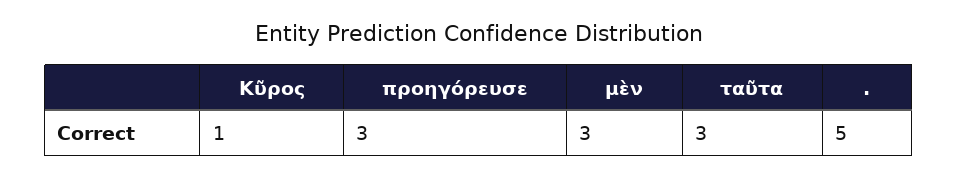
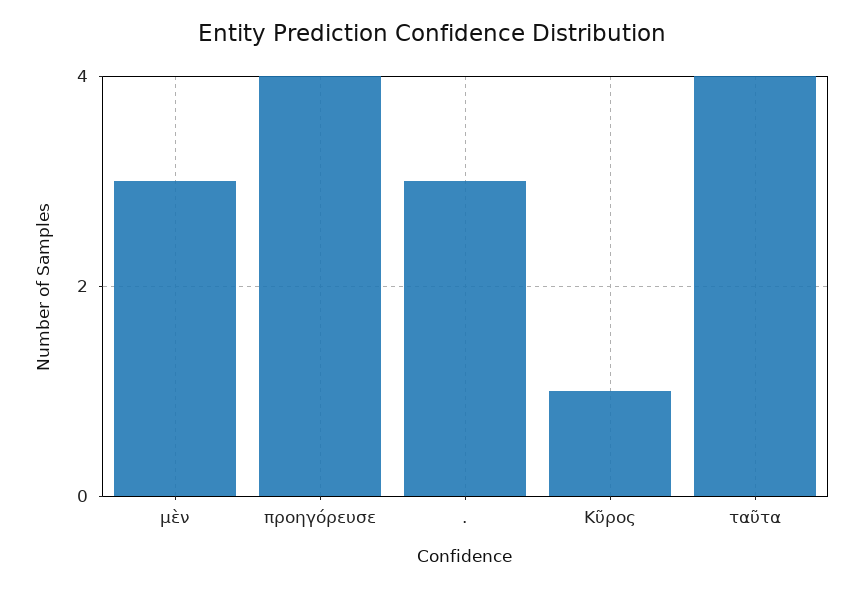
προηγόρευσε: 3 -> 4
ταῦτα: 3 -> 4
.: 5 -> 3

